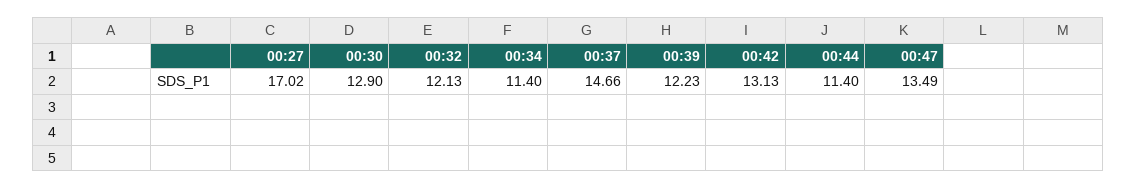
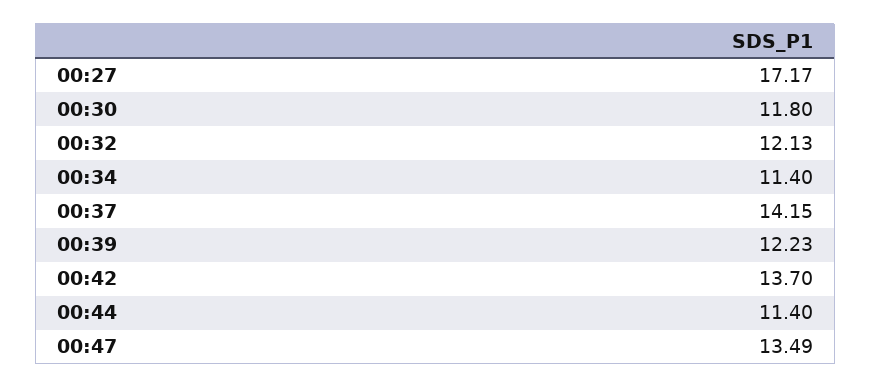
00:27: 17.02 -> 17.17
00:30: 12.9 -> 11.8
00:37: 14.66 -> 14.15
00:42: 13.13 -> 13.7

